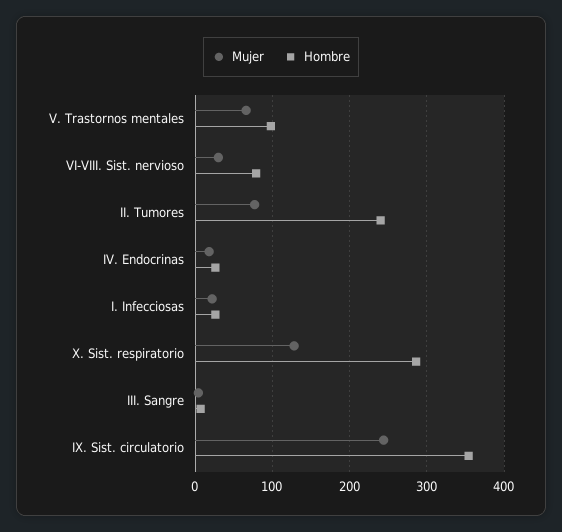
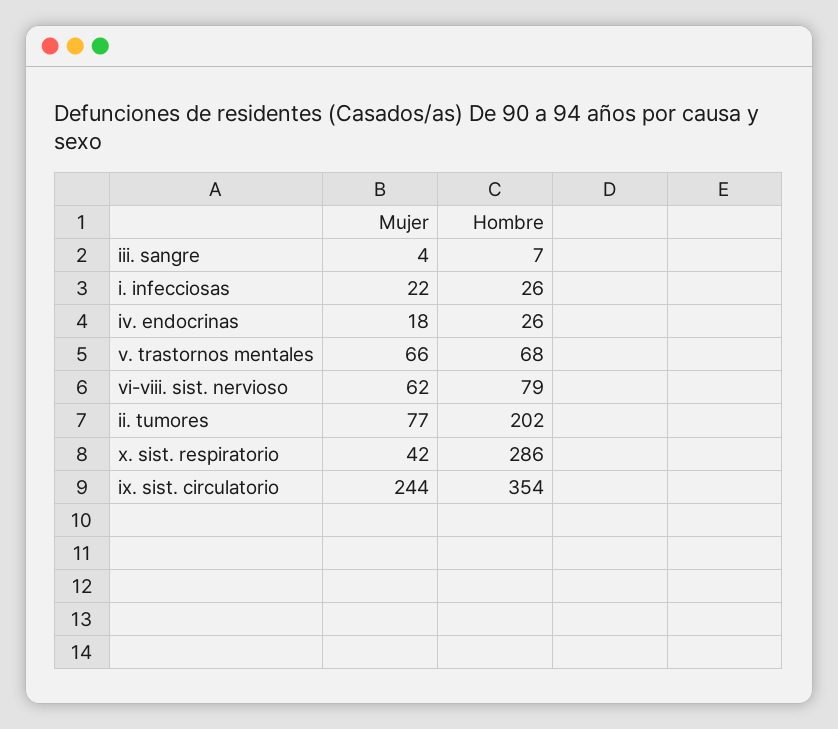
Hombre, V. Trastornos mentales: 100 -> 68
Mujer, VI-VIII. Sist. nervioso: 30 -> 62
Hombre, II. Tumores: 240 -> 202
Mujer, X. Sist. respiratorio: 130 -> 42

